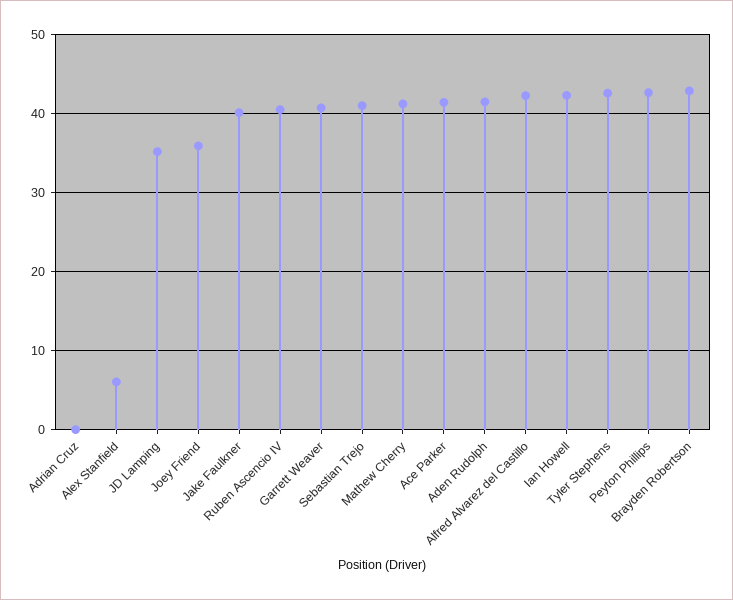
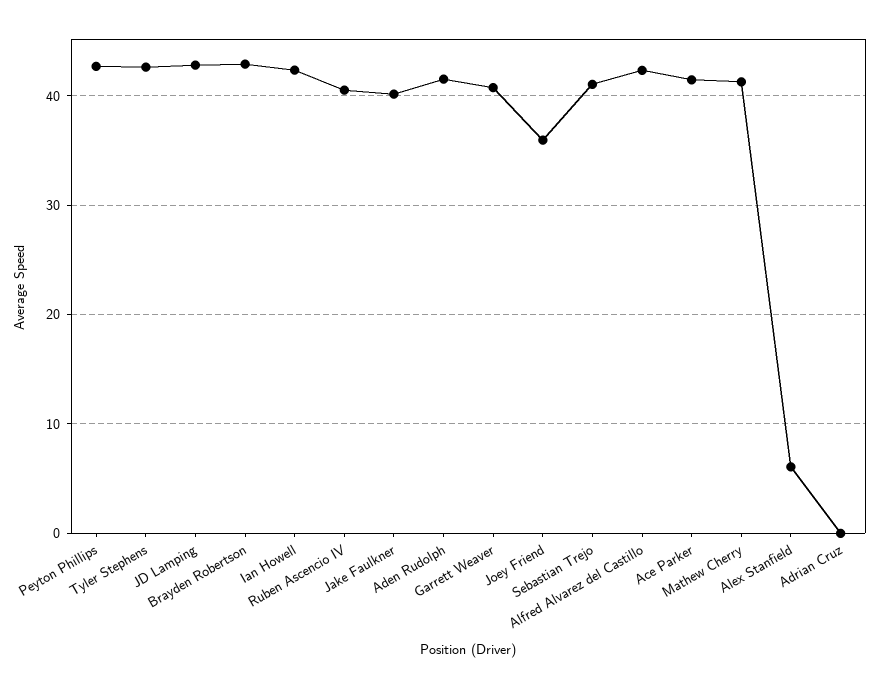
JD Lamping: 35 -> 43

